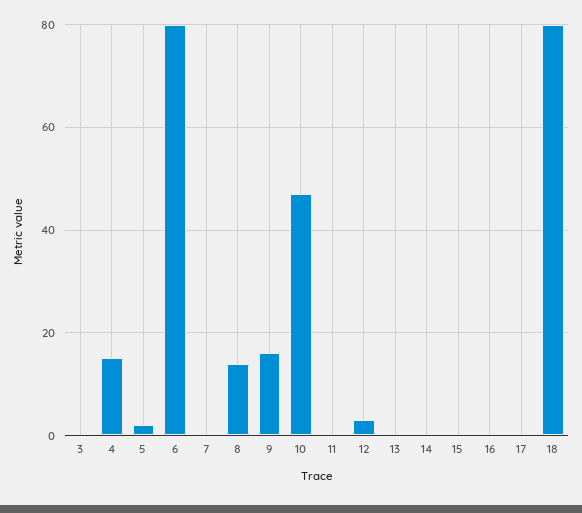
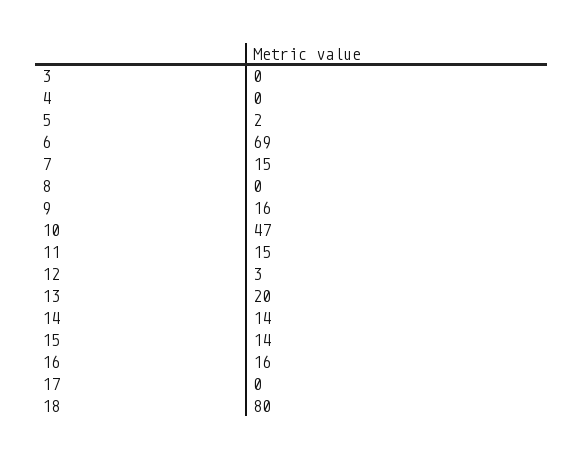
4: 15 -> 0
6: 80 -> 69
7: 0 -> 15
8: 15 -> 0
11: 0 -> 15
13: 0 -> 20
14: 0 -> 14
15: 0 -> 14
16: 0 -> 16

